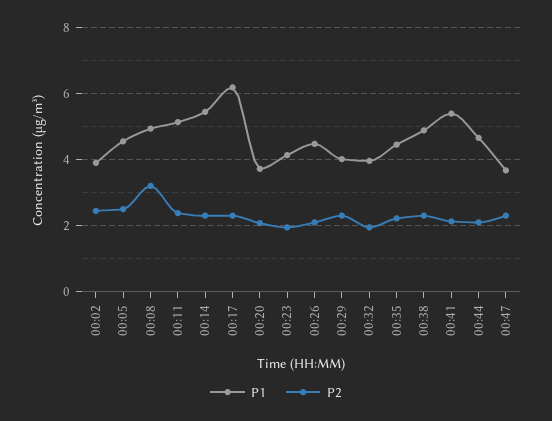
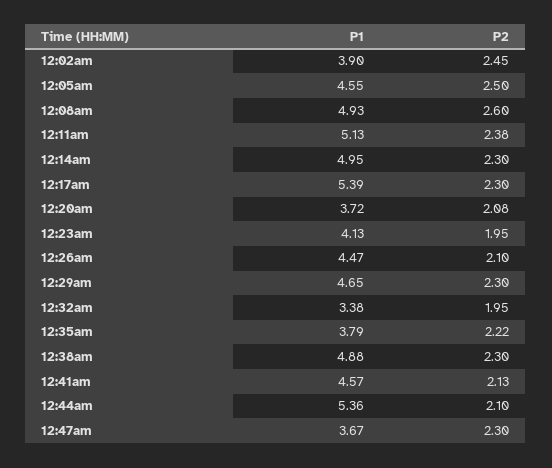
P2, 00:08: 3.2 -> 2.6
P1, 00:14: 5.4 -> 4.95
P1, 00:17: 6.2 -> 5.39
P1, 00:29: 4 -> 4.65
P1, 00:32: 4 -> 3.38
P1, 00:35: 4.4 -> 3.79
P1, 00:41: 5.4 -> 4.57
P1, 00:44: 4.6 -> 5.36

